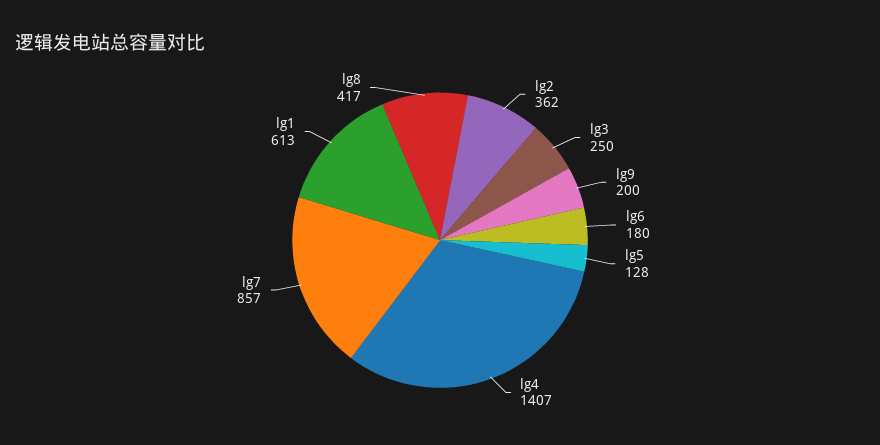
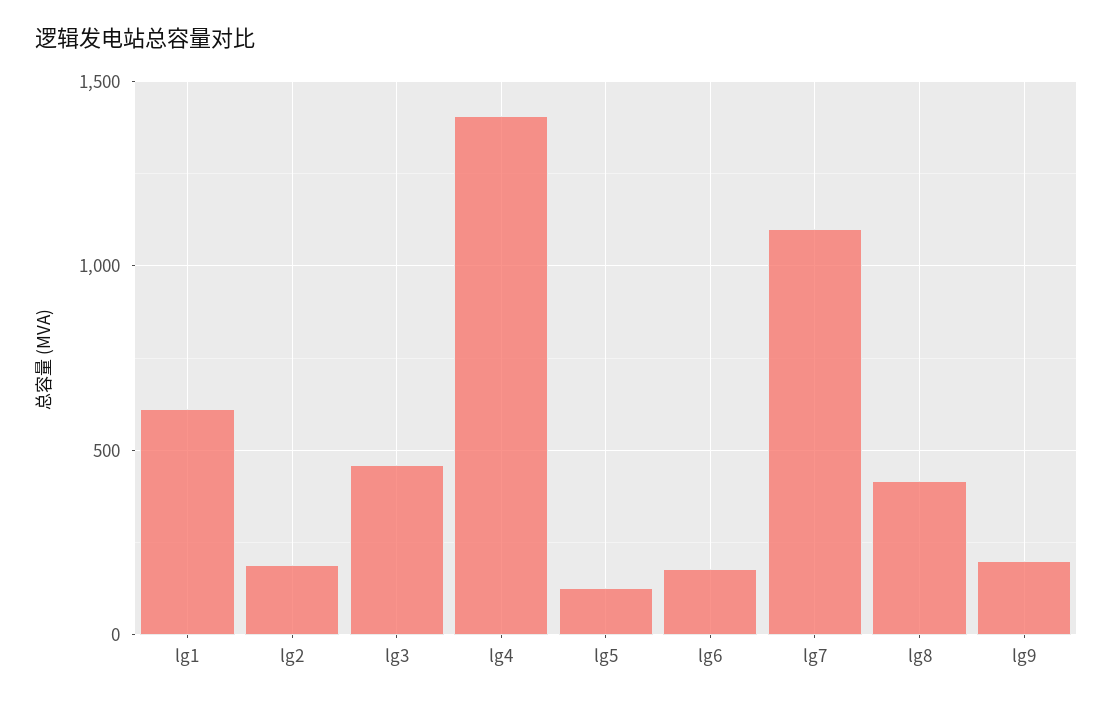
lg2: 362 -> 200
lg3: 250 -> 450
lg7: 857 -> 1100

